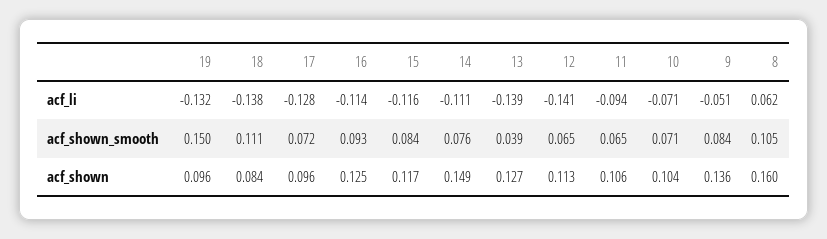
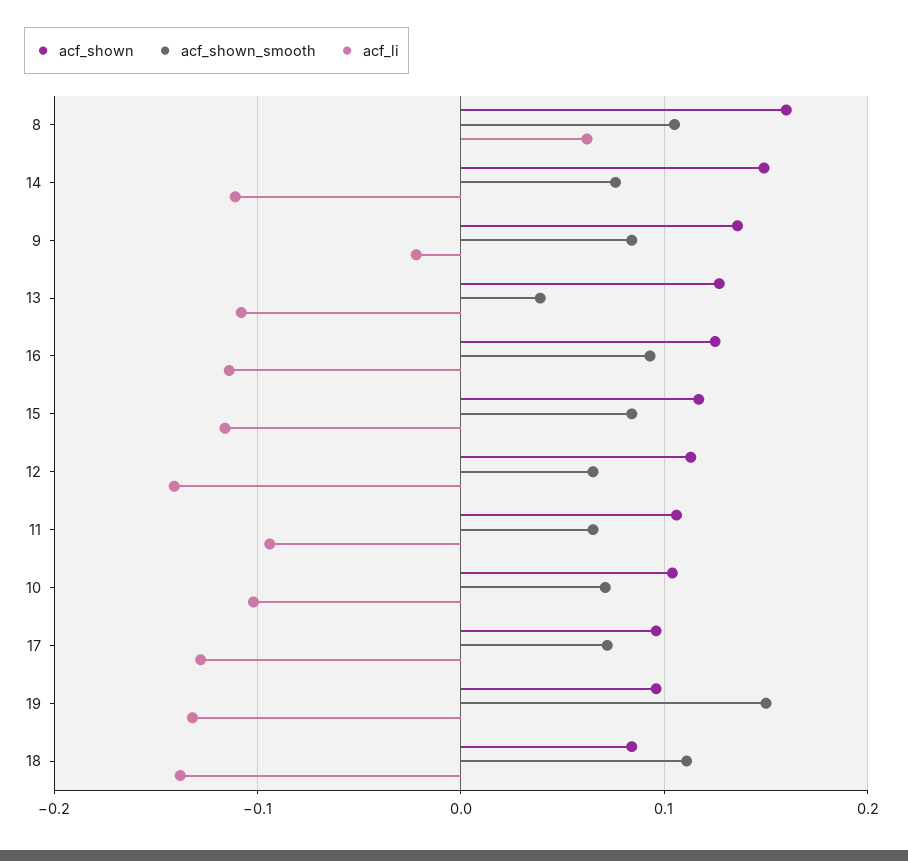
acf_li, 13: -0.139 -> -0.11
acf_li, 10: -0.071 -> -0.1
acf_li, 9: -0.051 -> -0.02

